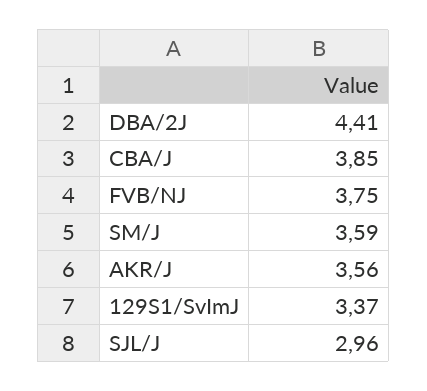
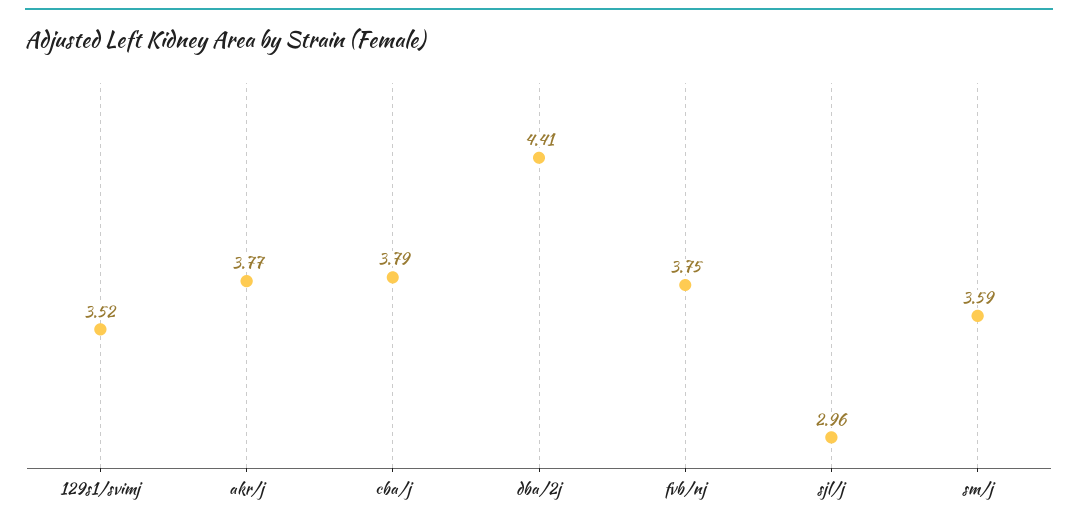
CBA/J: 3.85 -> 3.79
AKR/J: 3.56 -> 3.77
129S1/SvImJ: 3.37 -> 3.52

